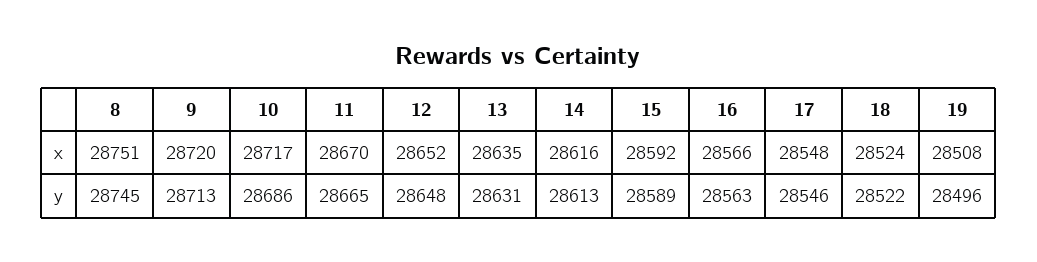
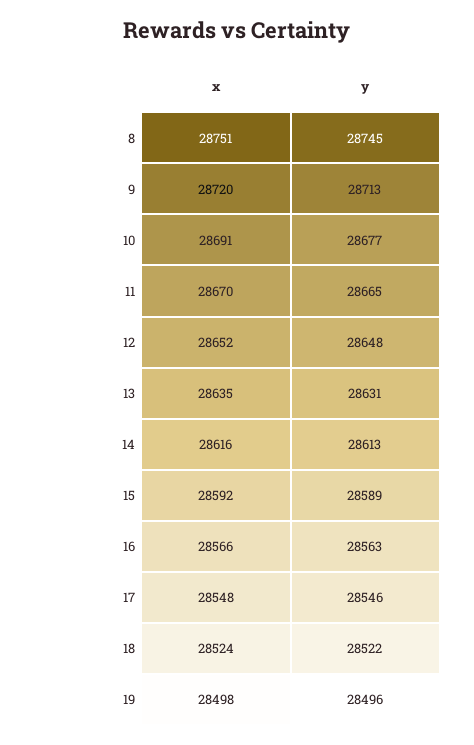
10, x: 28717 -> 28691
19, x: 28508 -> 28498
10, y: 28686 -> 28677

